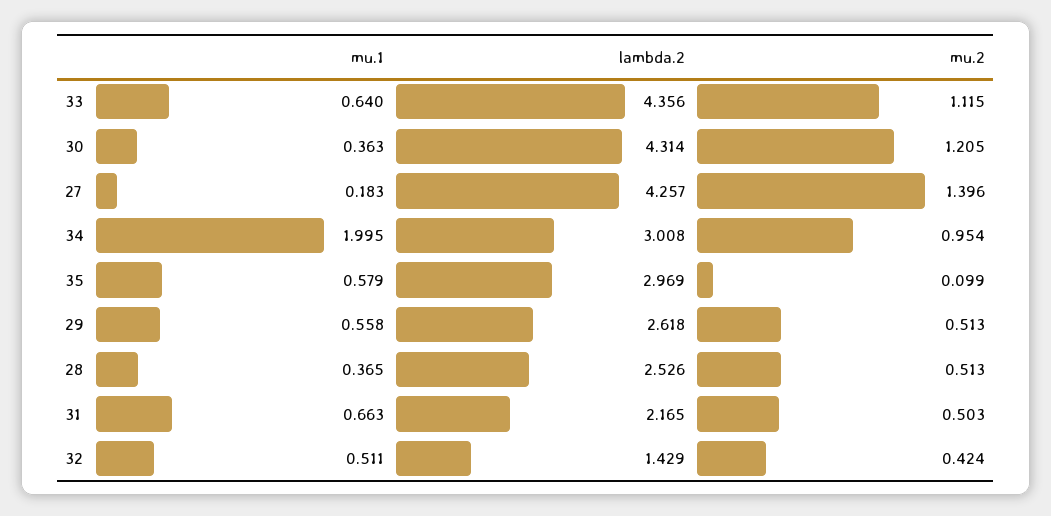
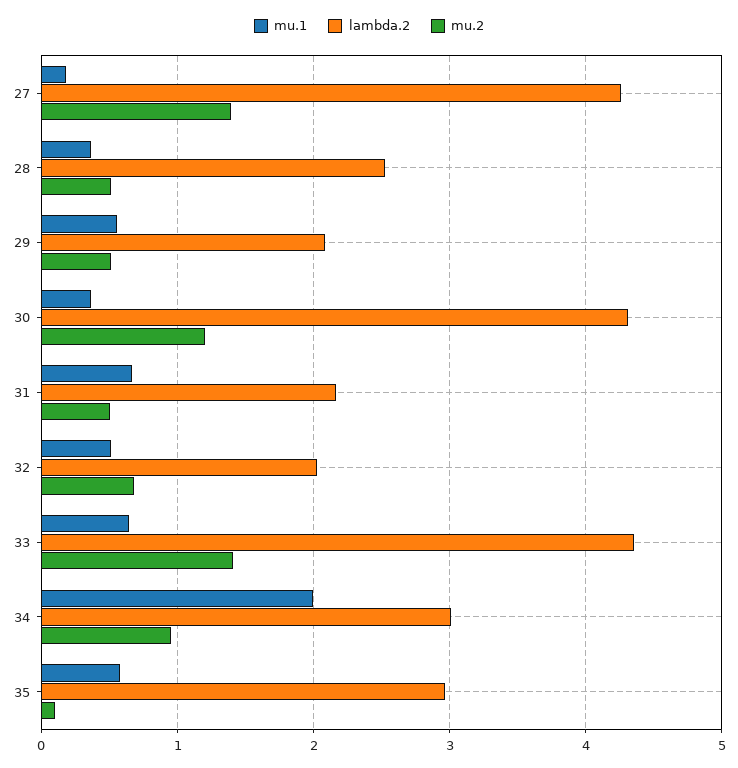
mu.2, 33: 1.115 -> 1.4
lambda.2, 29: 2.618 -> 2.1
lambda.2, 32: 1.429 -> 2
mu.2, 32: 0.424 -> 0.7

